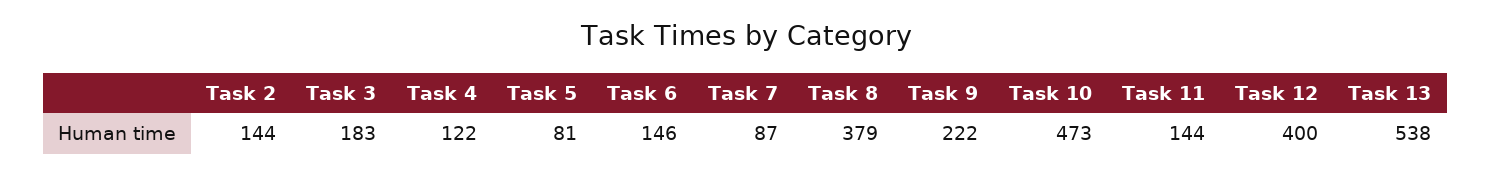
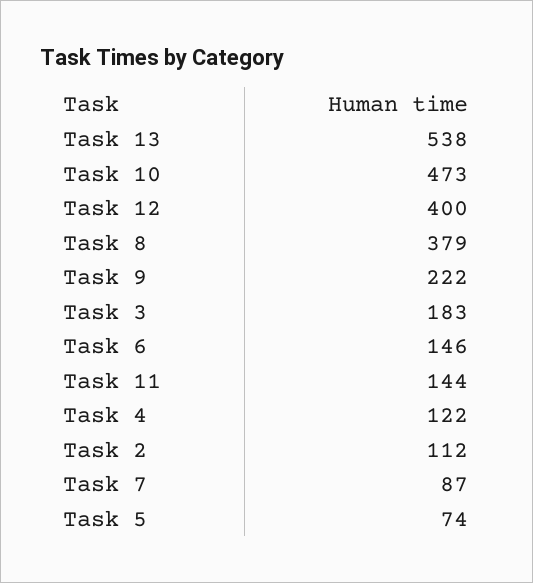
Task 2: 144 -> 112
Task 5: 81 -> 74

